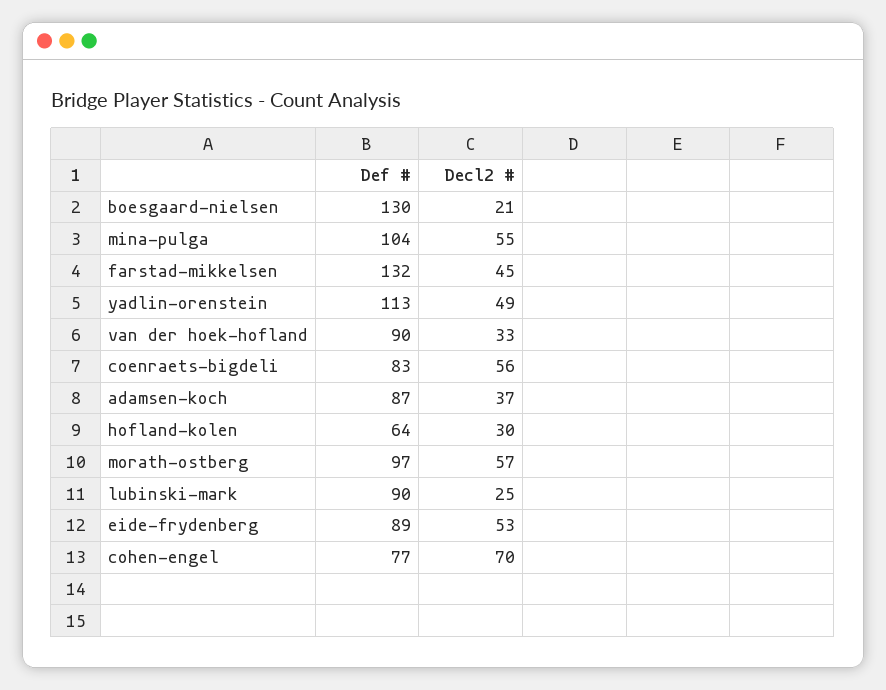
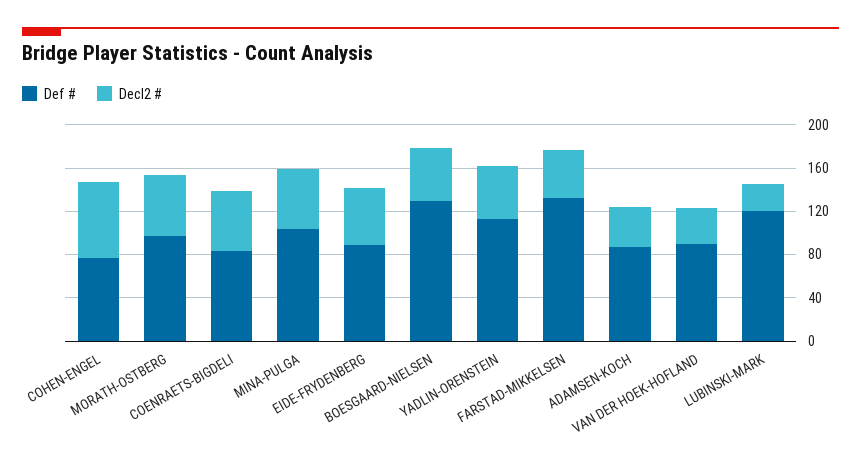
Decl2 #, boesgaard-nielsen: 21 -> 50
Def #, hofland-kolen: 64 -> none
Decl2 #, hofland-kolen: 30 -> none
Def #, lubinski-mark: 90 -> 120

